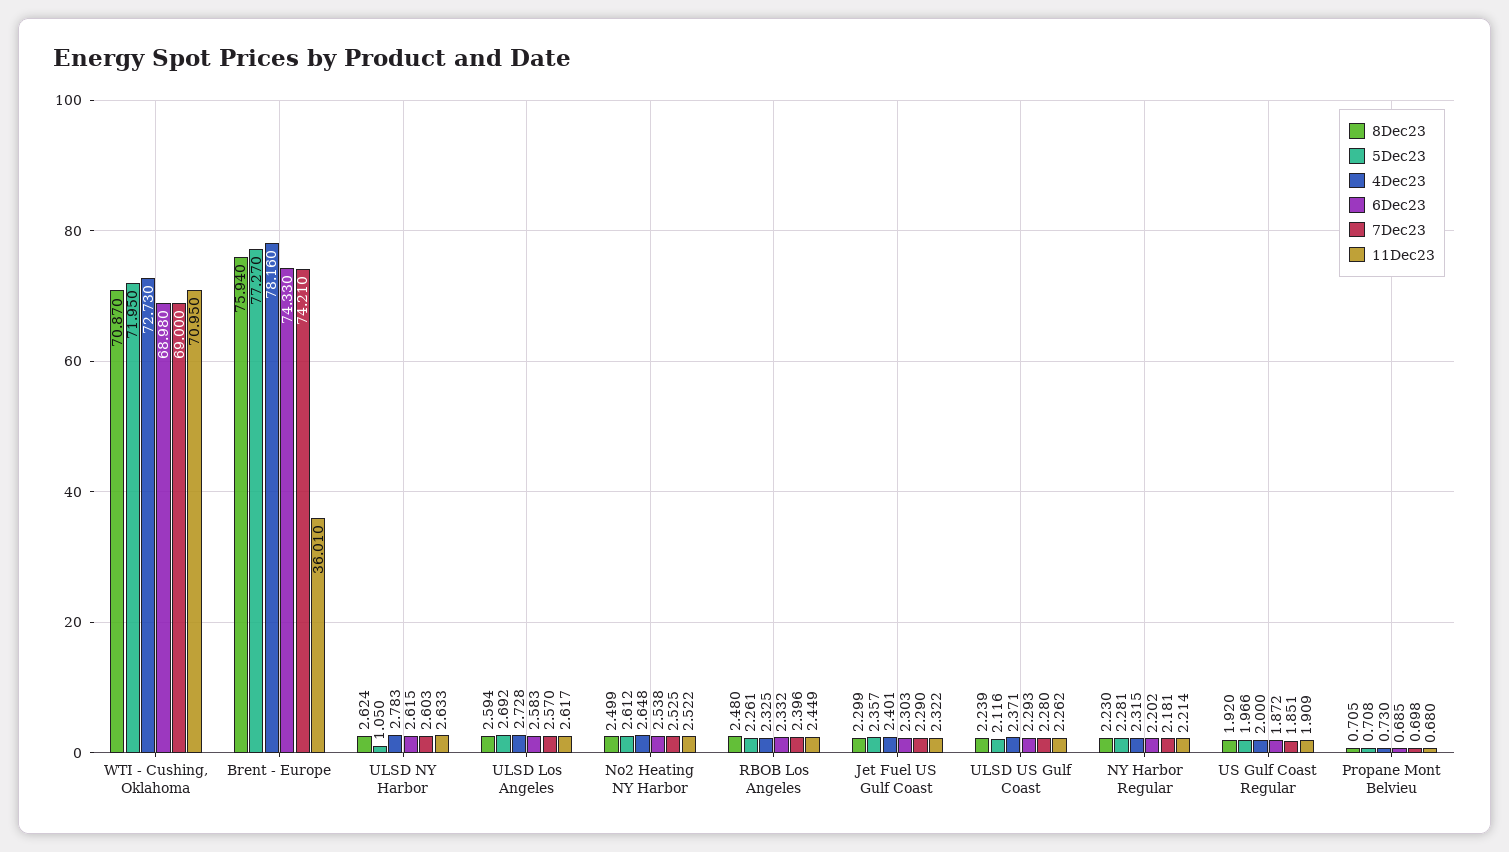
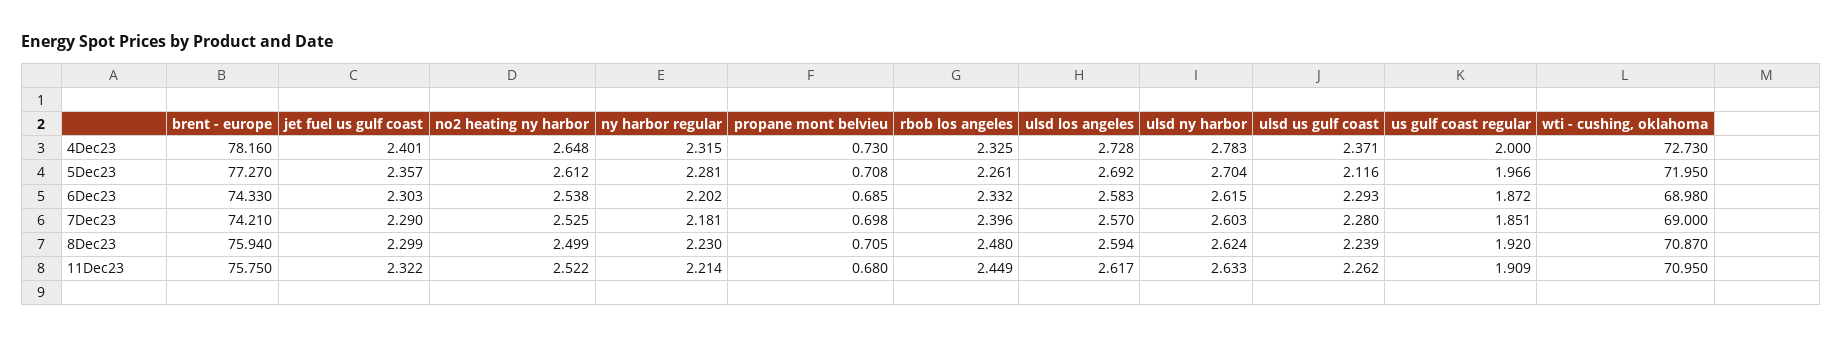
11Dec23, Brent - Europe: 36.01 -> 75.75
5Dec23, ULSD NY Harbor: 1.05 -> 2.704

